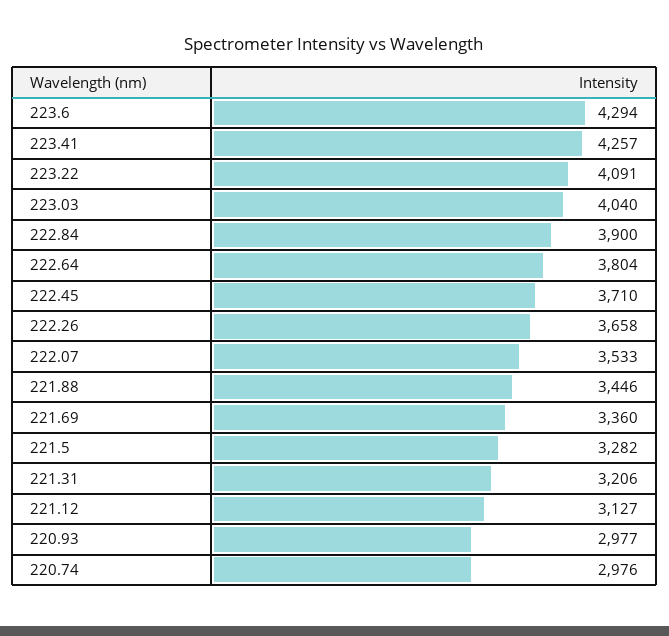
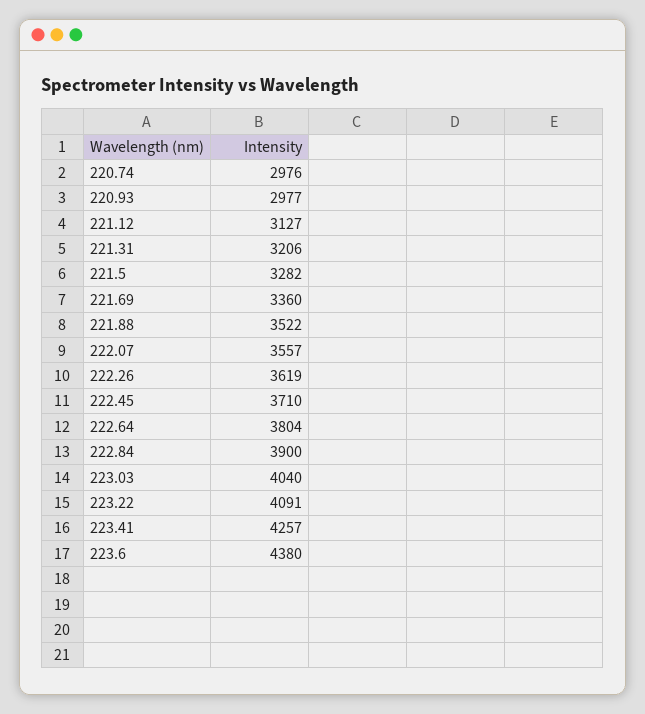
223.6: 4294 -> 4380
222.26: 3658 -> 3619
222.07: 3533 -> 3557
221.88: 3446 -> 3522

